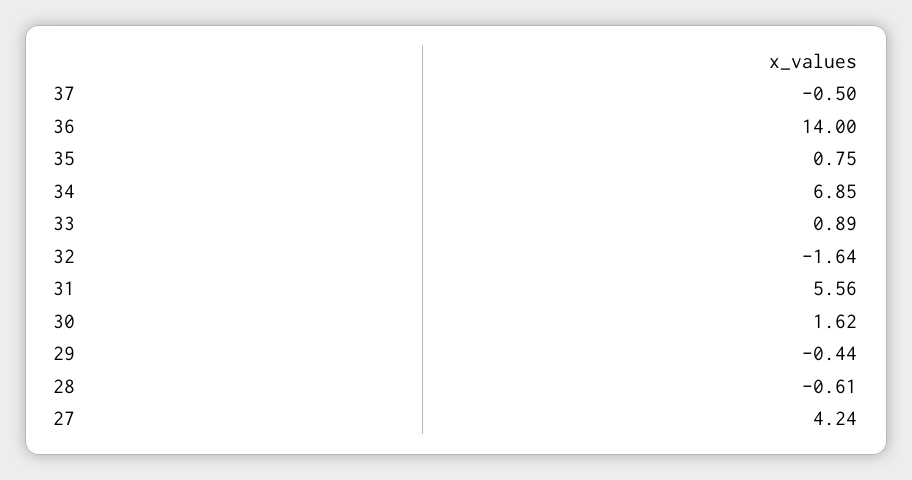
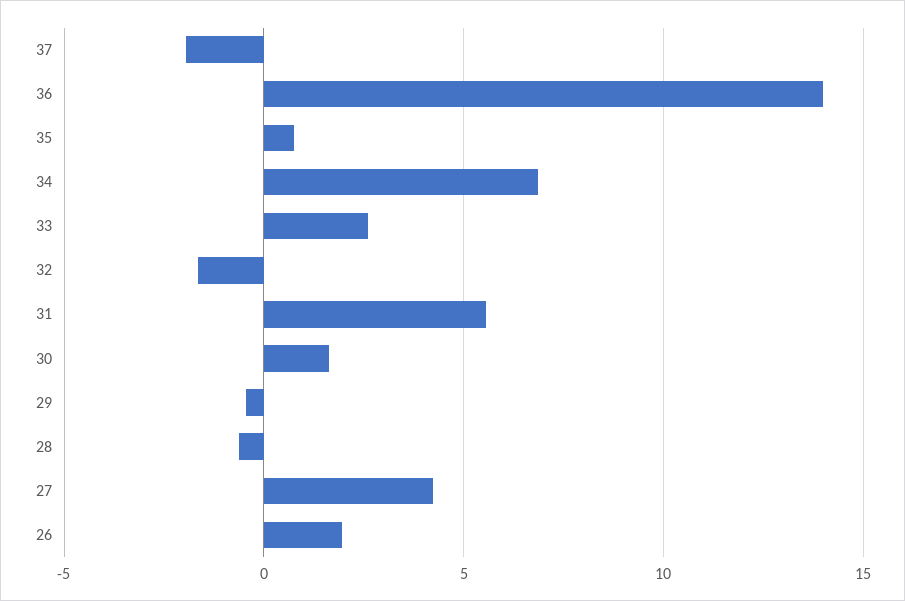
37: -0.5 -> -2
33: 0.89 -> 2.5
26: none -> 2

